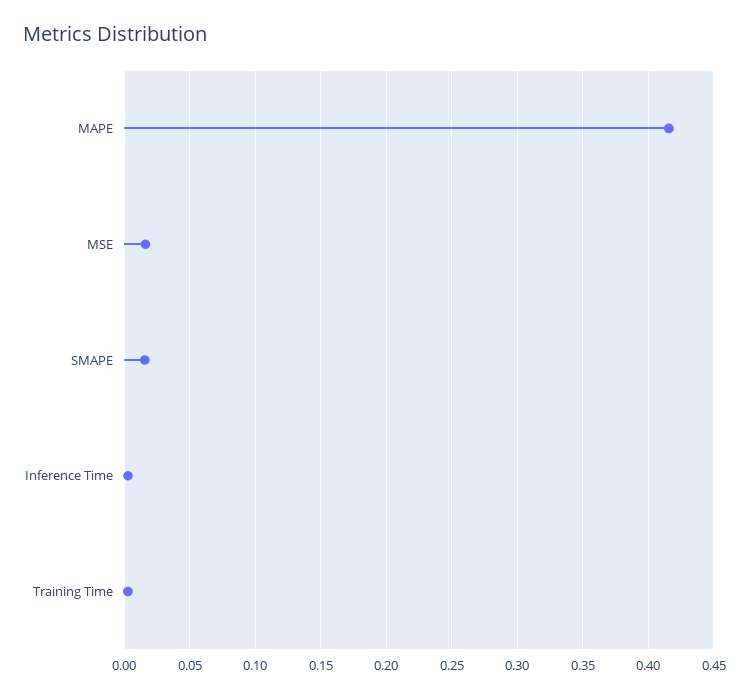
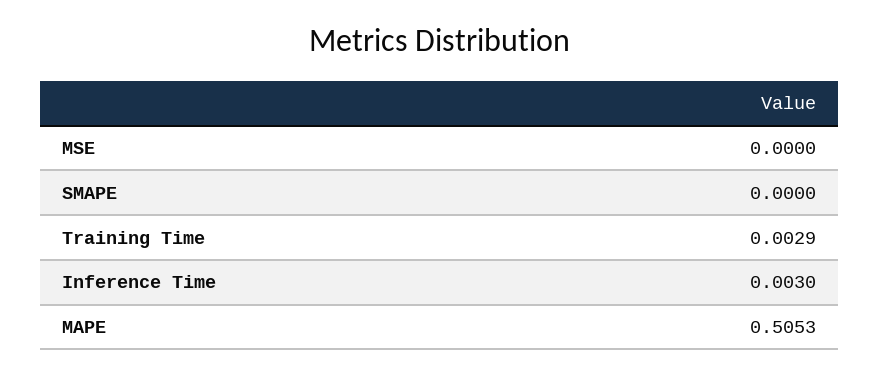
MAPE: 0.415 -> 0.5053
MSE: 0.015 -> 0
SMAPE: 0.015 -> 0

